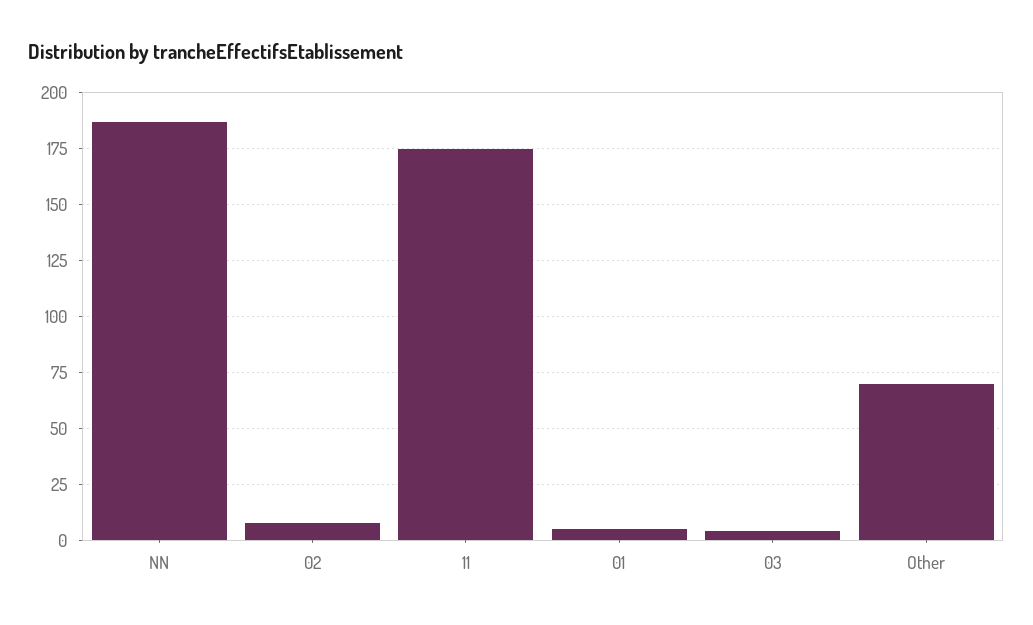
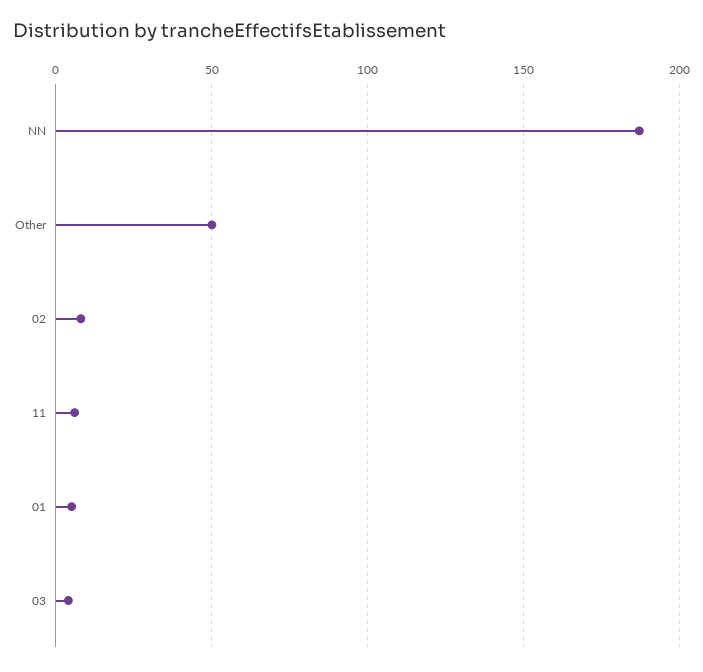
11: 175 -> 5
Other: 70 -> 50

